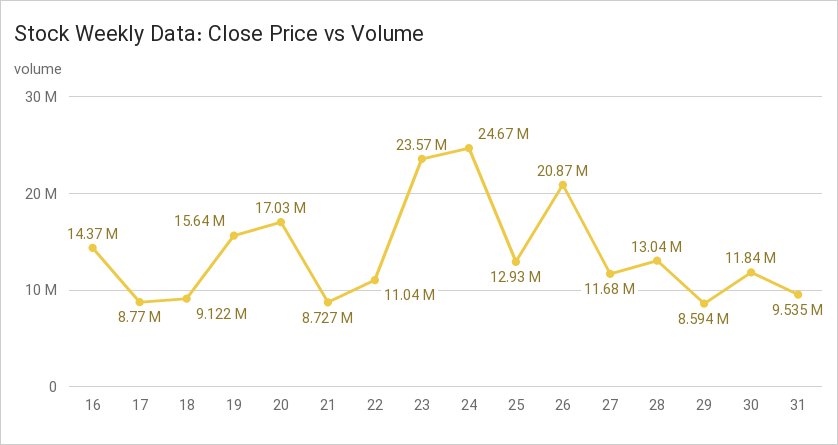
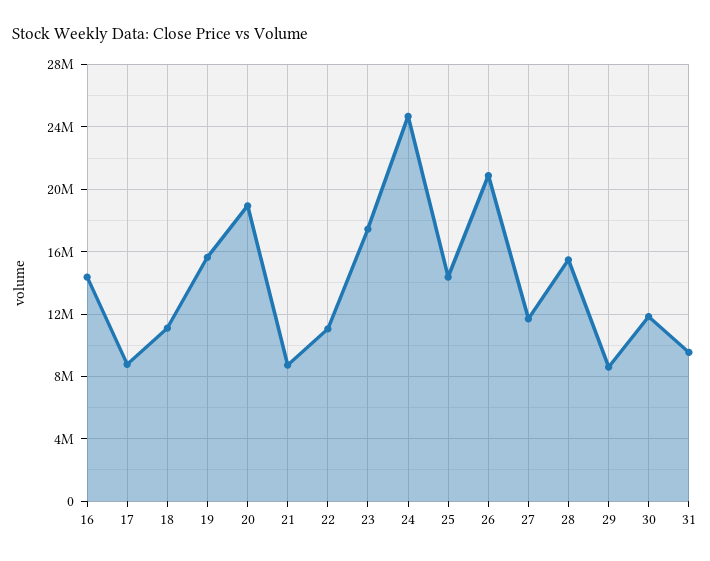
18: 9122000 -> 11000000
20: 17030000 -> 19000000
23: 23570000 -> 17500000
25: 12930000 -> 14500000
28: 13040000 -> 15500000

